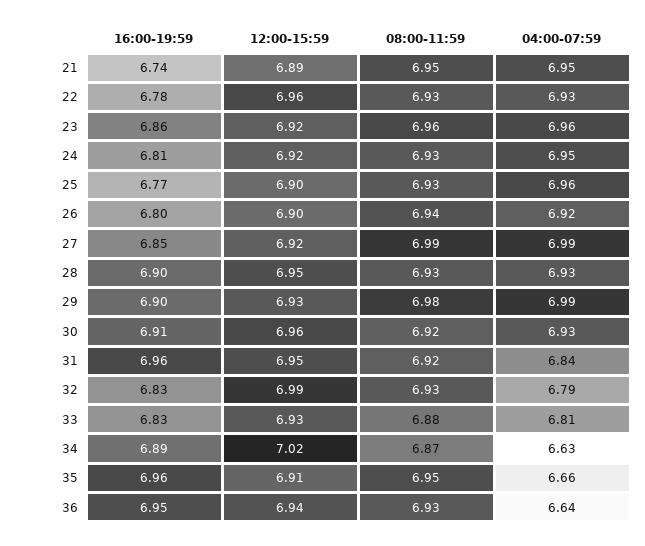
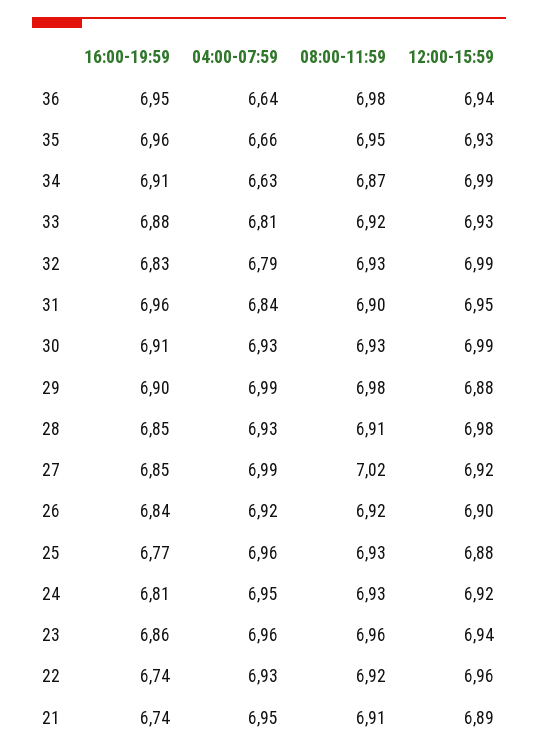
08:00-11:59, 21: 6.95 -> 6.91
16:00-19:59, 22: 6.78 -> 6.74
08:00-11:59, 22: 6.93 -> 6.92
12:00-15:59, 23: 6.92 -> 6.94
12:00-15:59, 25: 6.9 -> 6.88
16:00-19:59, 26: 6.8 -> 6.84
08:00-11:59, 26: 6.94 -> 6.92
08:00-11:59, 27: 6.99 -> 7.02
16:00-19:59, 28: 6.9 -> 6.85
12:00-15:59, 28: 6.95 -> 6.98
08:00-11:59, 28: 6.93 -> 6.91
12:00-15:59, 29: 6.93 -> 6.88
12:00-15:59, 30: 6.96 -> 6.99
08:00-11:59, 30: 6.92 -> 6.93
08:00-11:59, 31: 6.92 -> 6.9
16:00-19:59, 33: 6.83 -> 6.88
08:00-11:59, 33: 6.88 -> 6.92
16:00-19:59, 34: 6.89 -> 6.91
12:00-15:59, 34: 7.02 -> 6.99
12:00-15:59, 35: 6.91 -> 6.93
08:00-11:59, 36: 6.93 -> 6.98

